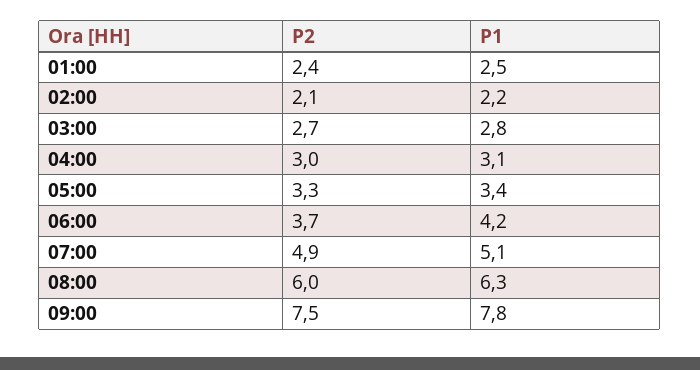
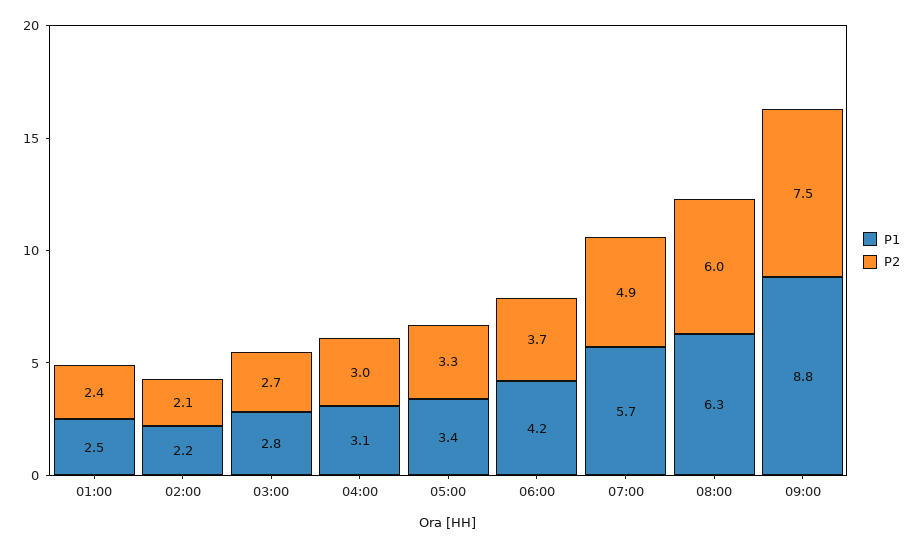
P1, 07:00: 5.1 -> 5.7
P1, 09:00: 7.8 -> 8.8

